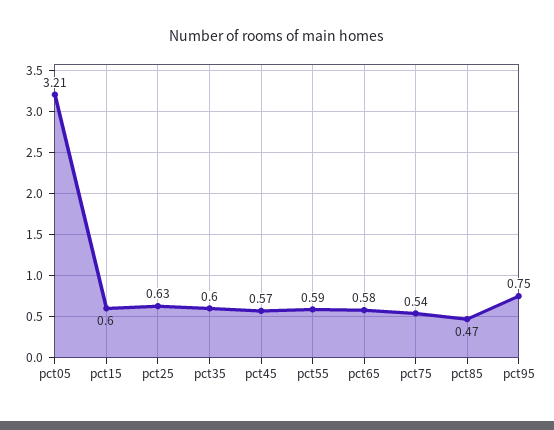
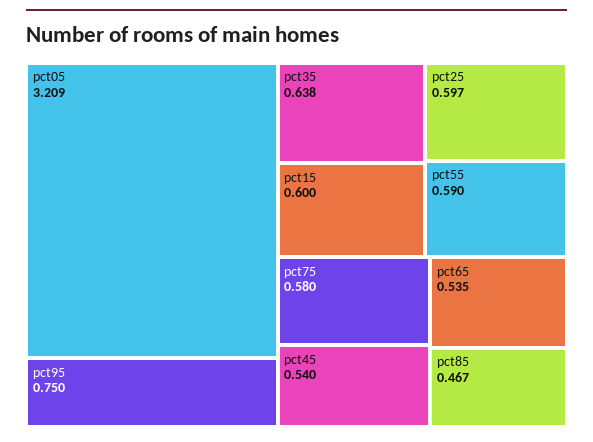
pct25: 0.63 -> 0.597
pct35: 0.6 -> 0.638
pct45: 0.57 -> 0.54
pct65: 0.58 -> 0.535
pct75: 0.54 -> 0.58

